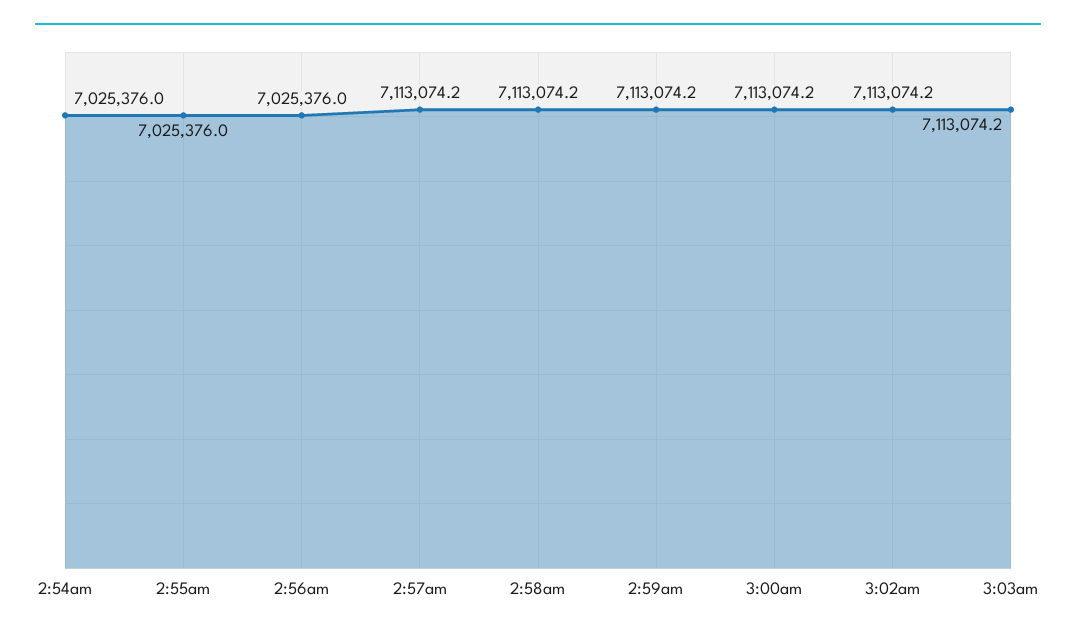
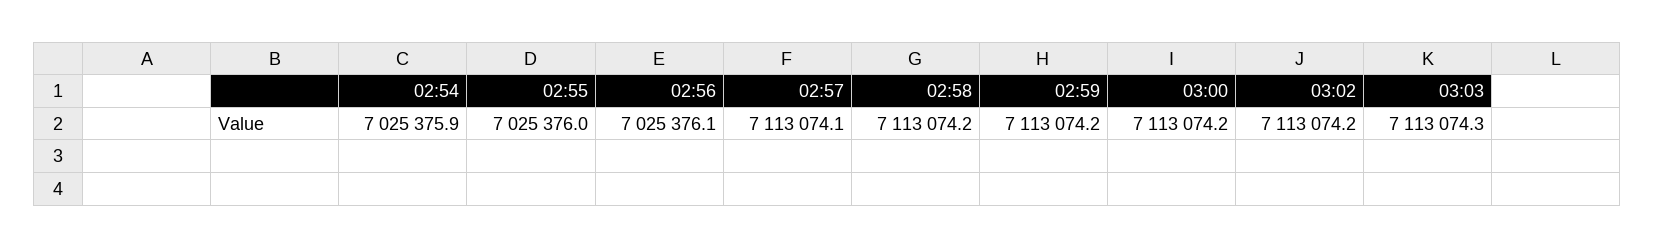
2:54am: 7025376 -> 7025375.9
2:56am: 7025376 -> 7025376.1
2:57am: 7113074.2 -> 7113074.1
3:03am: 7113074.2 -> 7113074.3

